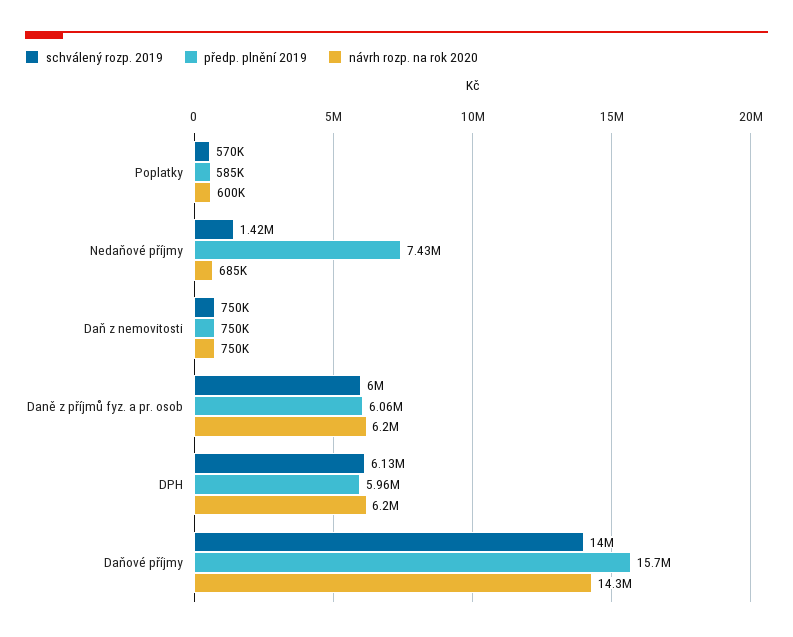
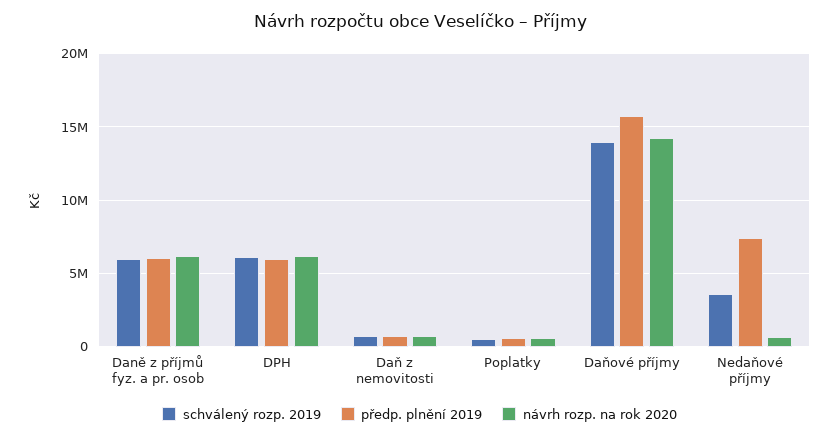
schválený rozp. 2019, Nedaňové příjmy: 1420000 -> 3500000

